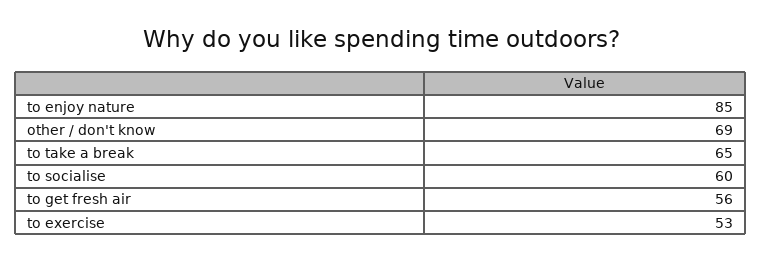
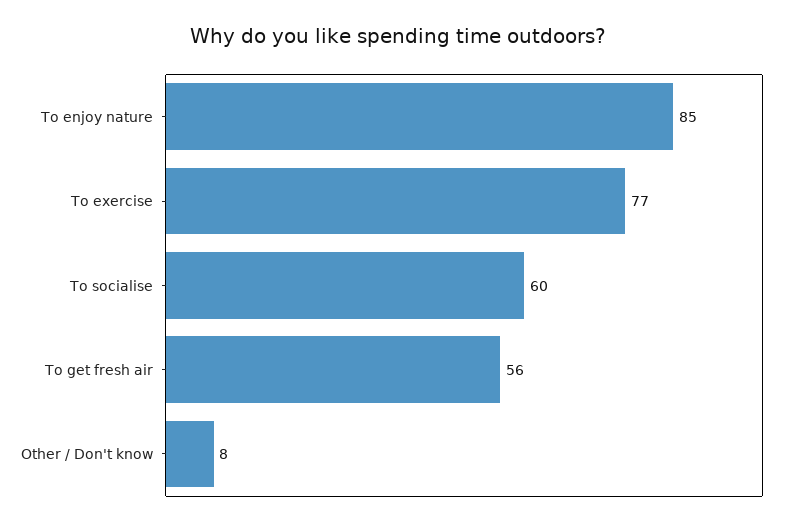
other / don't know: 69 -> 8
to take a break: 65 -> none
to exercise: 53 -> 77

